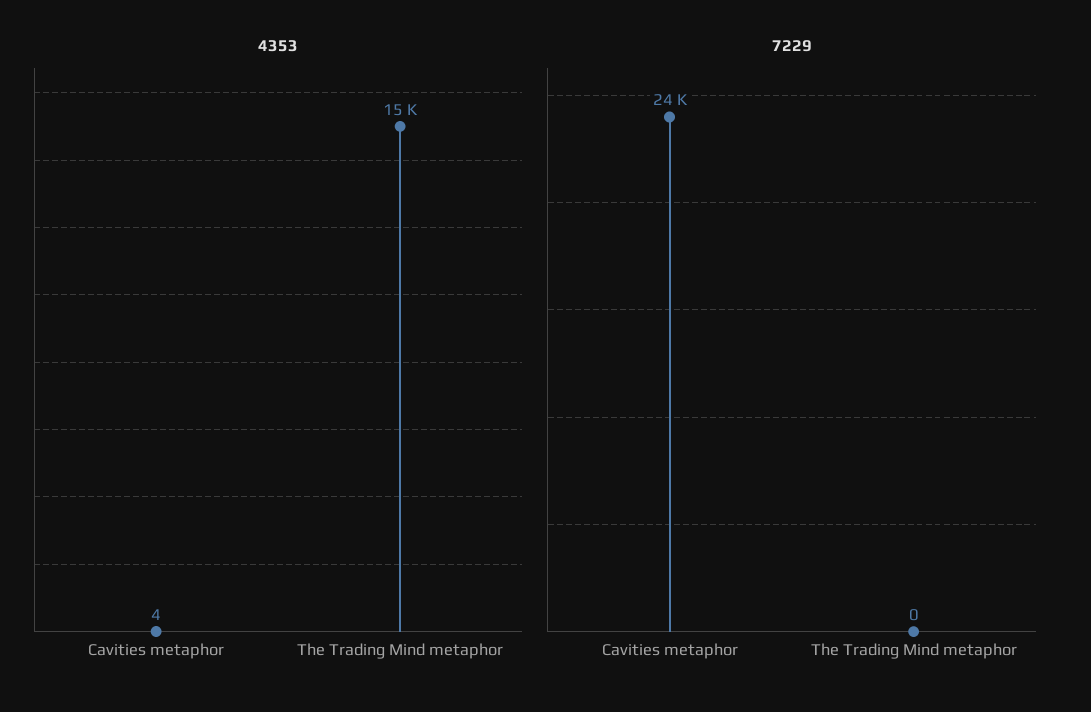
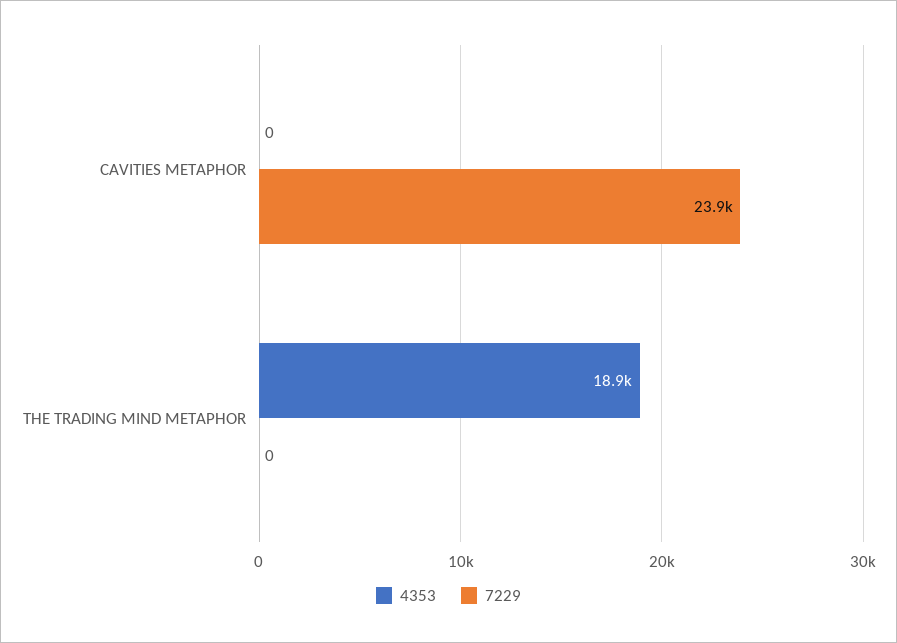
4353, Cavities metaphor: 4 -> 0
4353, The Trading Mind metaphor: 15000 -> 18900

